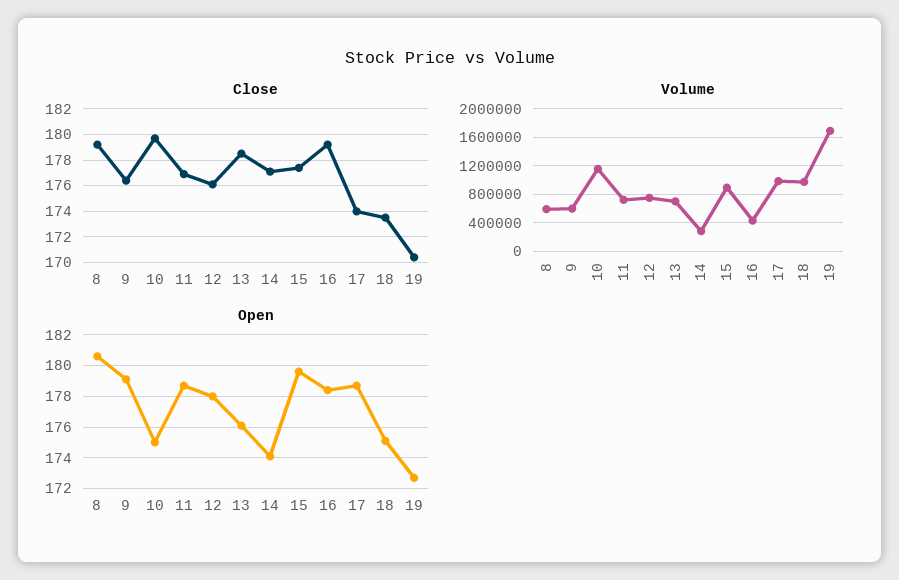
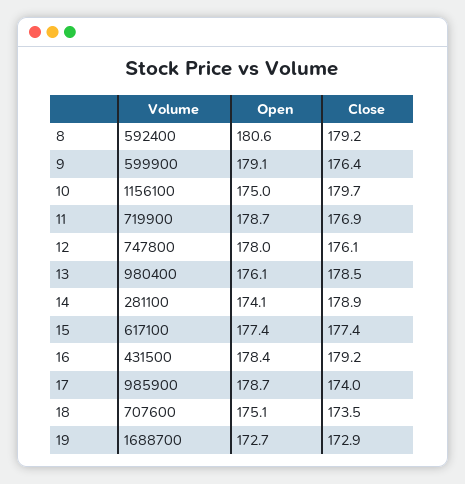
Close, 14: 177 -> 178.9
Close, 19: 170.5 -> 172.9
Volume, 13: 700000 -> 980400
Volume, 15: 900000 -> 617100
Volume, 18: 1000000 -> 707600
Open, 15: 179.5 -> 177.4

